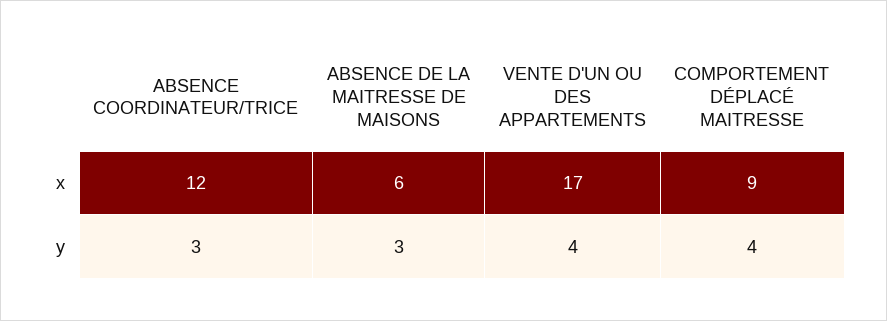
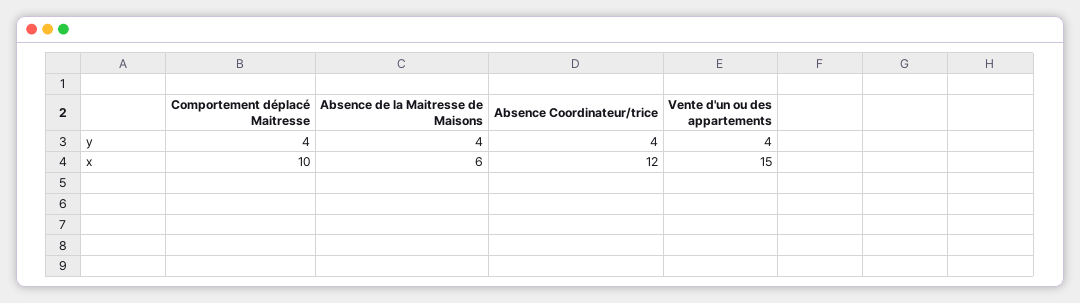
VENTE D'UN OU DES APPARTEMENTS, x: 17 -> 15
COMPORTEMENT DÉPLACÉ MAITRESSE, x: 9 -> 10
ABSENCE COORDINATEUR/TRICE, y: 3 -> 4
ABSENCE DE LA MAITRESSE DE MAISONS, y: 3 -> 4

